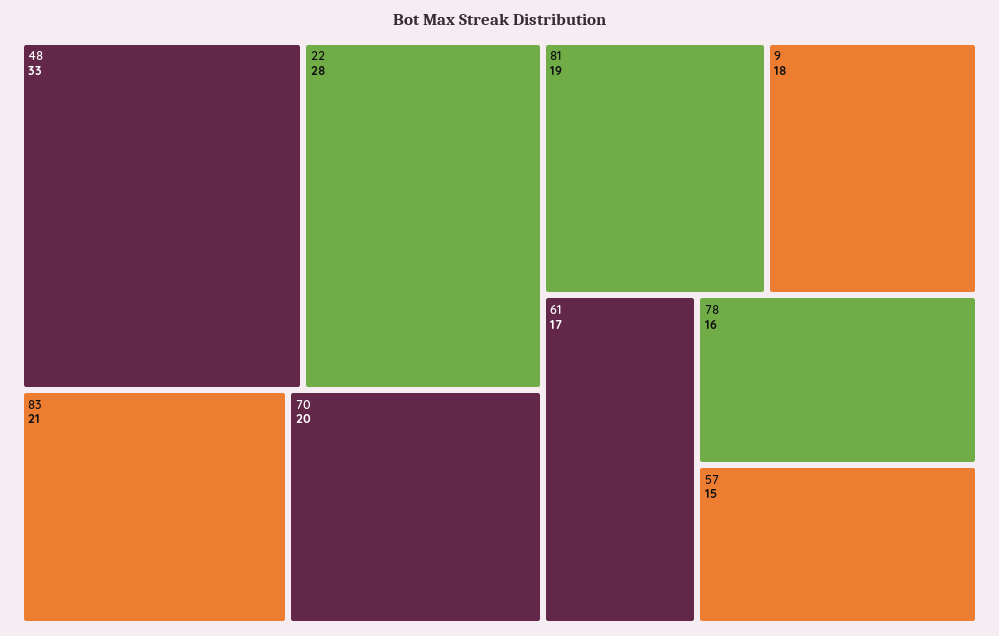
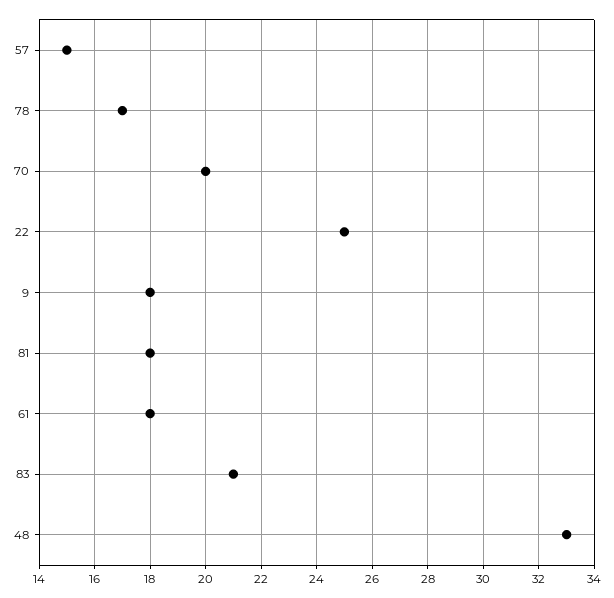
22: 28 -> 25
81: 19 -> 18
61: 17 -> 18
78: 16 -> 17

